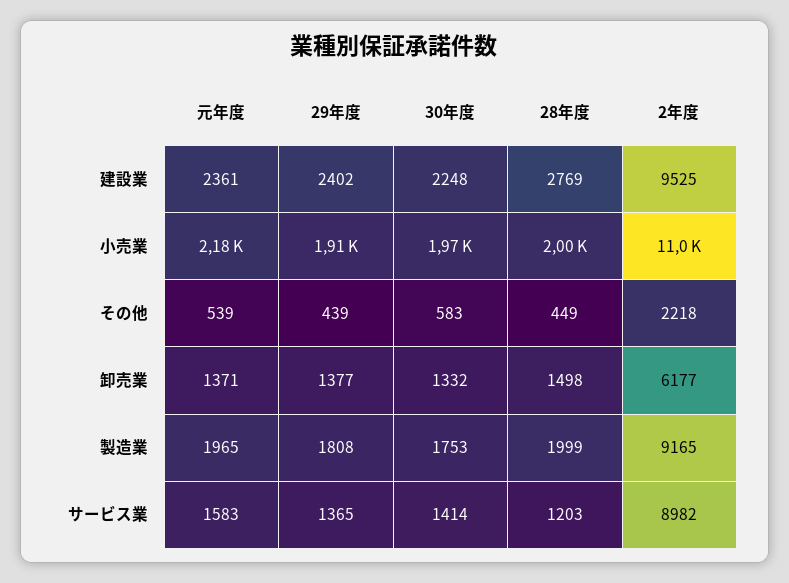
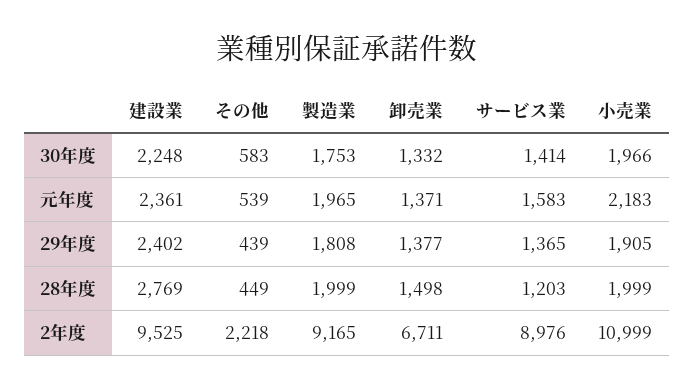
2年度, 卸売業: 6177 -> 6711
2年度, サービス業: 8982 -> 8976

